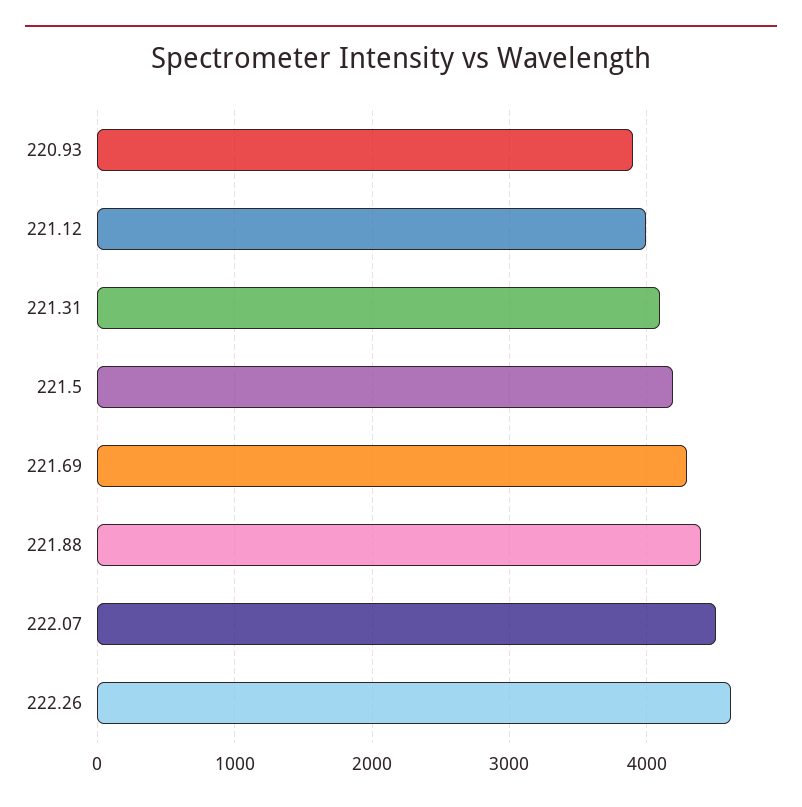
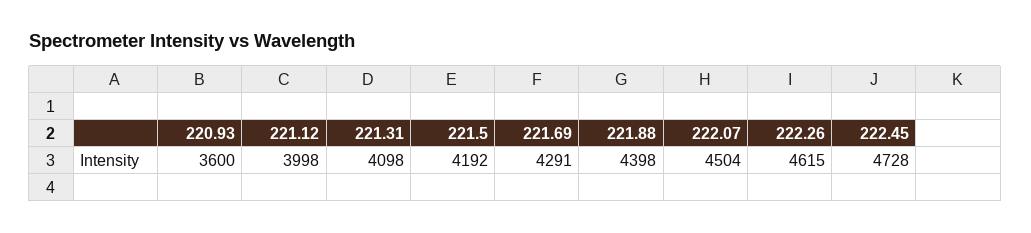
220.93: 3900 -> 3600
222.45: none -> 4728

